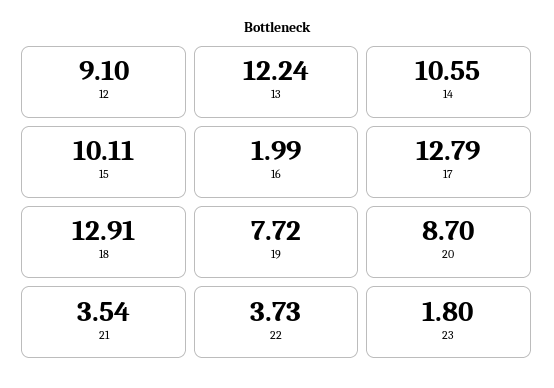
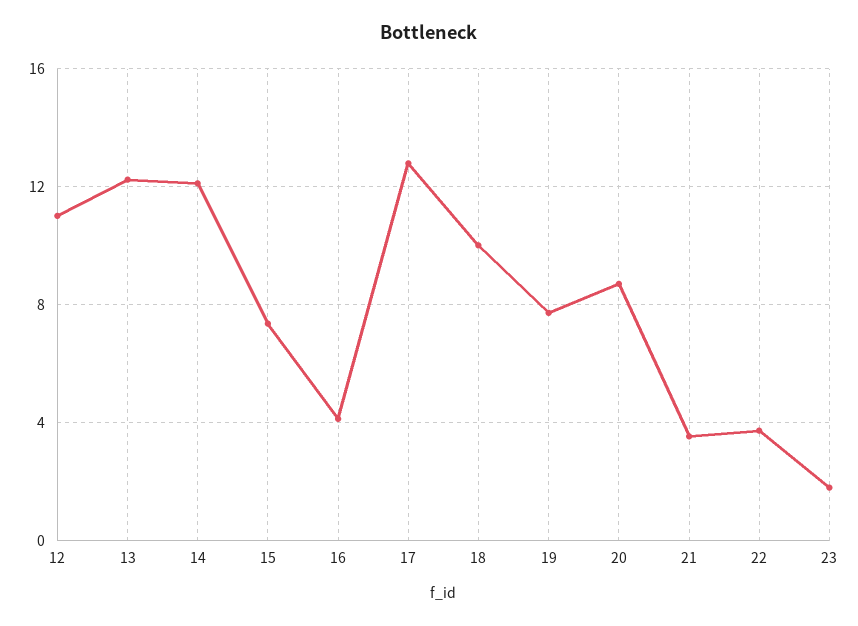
12: 9.1 -> 11
14: 10.55 -> 12
15: 10.11 -> 7.5
16: 1.99 -> 4
18: 12.91 -> 10

